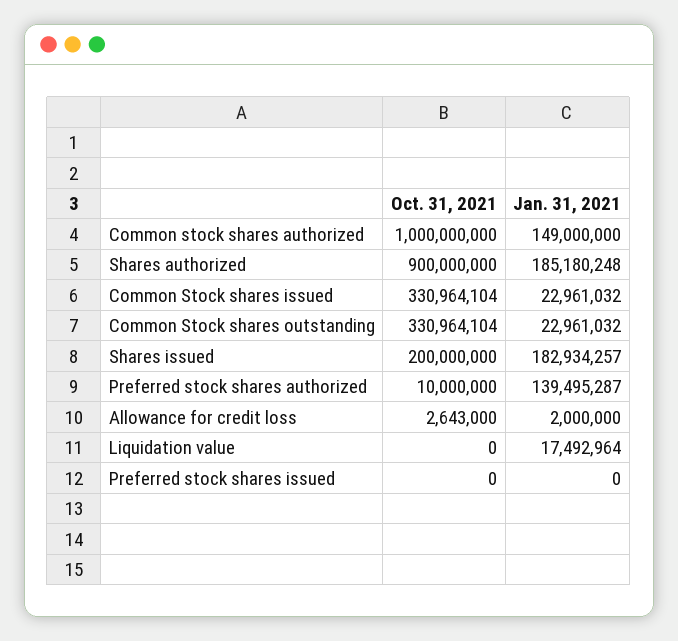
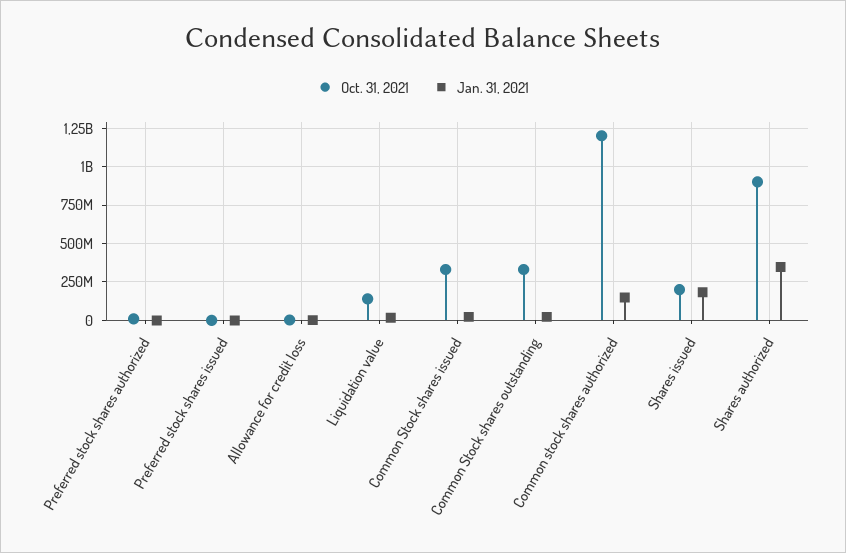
Oct. 31, 2021, Common stock shares authorized: 1000000000 -> 1200000000
Jan. 31, 2021, Shares authorized: 185180248 -> 350000000
Jan. 31, 2021, Preferred stock shares authorized: 139495287 -> 0
Oct. 31, 2021, Liquidation value: 0 -> 150000000

